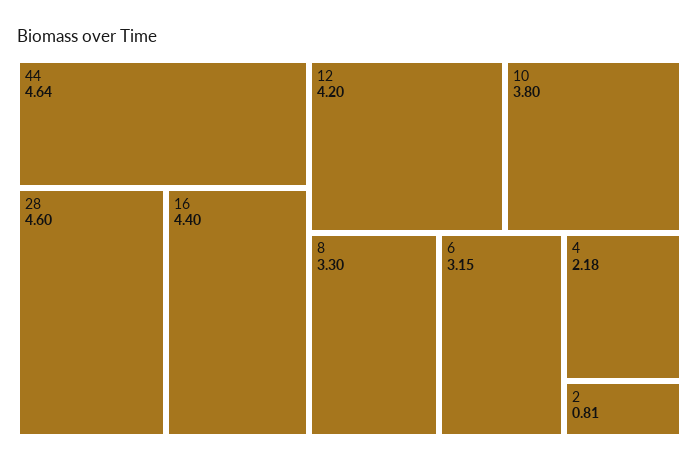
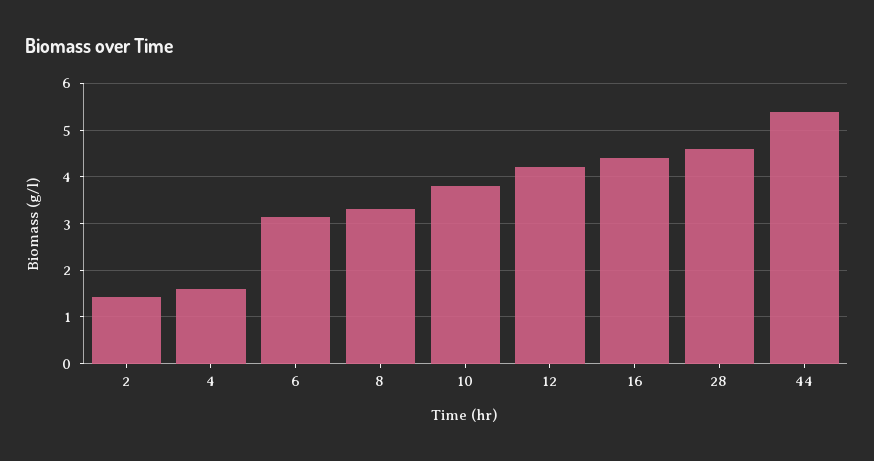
44: 4.64 -> 5.4
4: 2.18 -> 1.6
2: 0.81 -> 1.4

